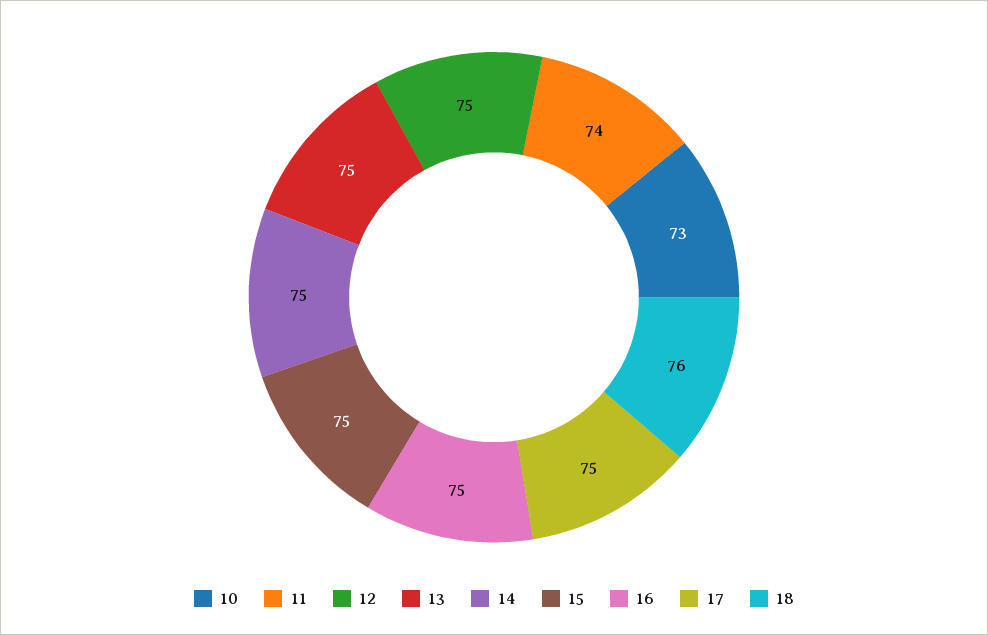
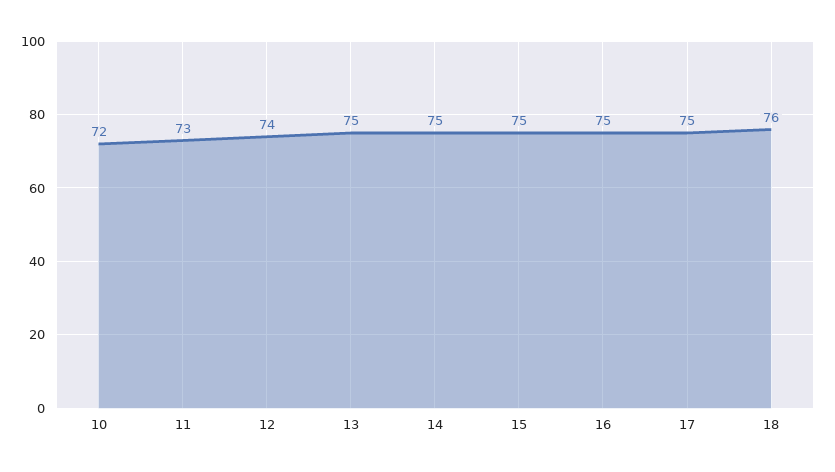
10: 73 -> 72
11: 74 -> 73
12: 75 -> 74

